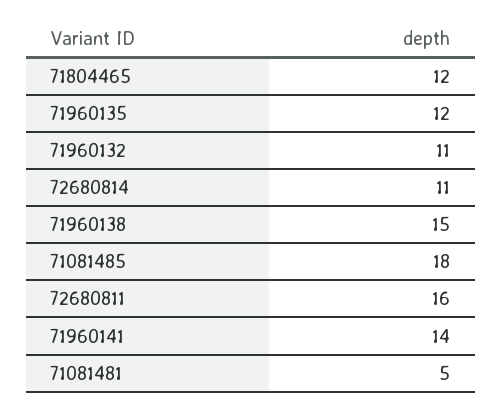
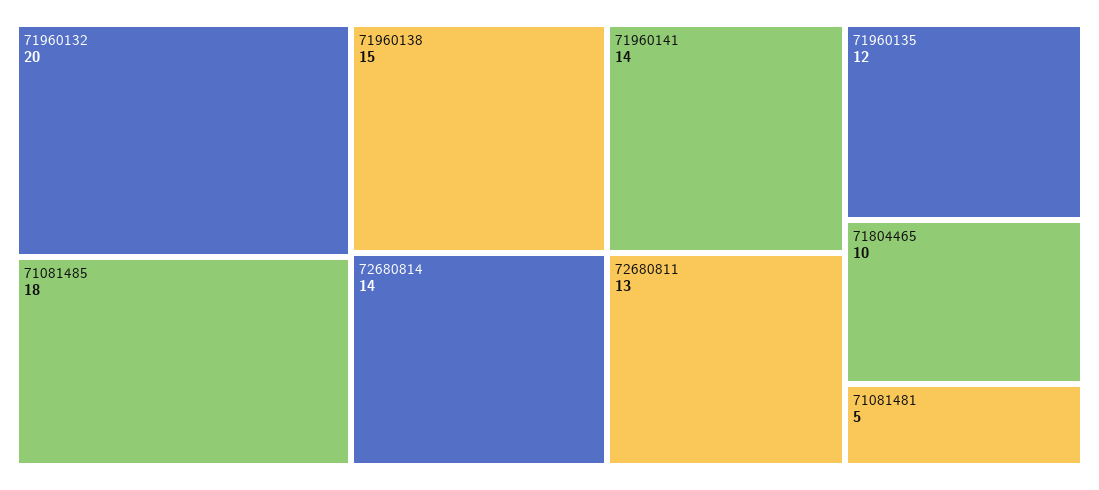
71804465: 12 -> 10
71960132: 11 -> 20
72680814: 11 -> 14
72680811: 16 -> 13

